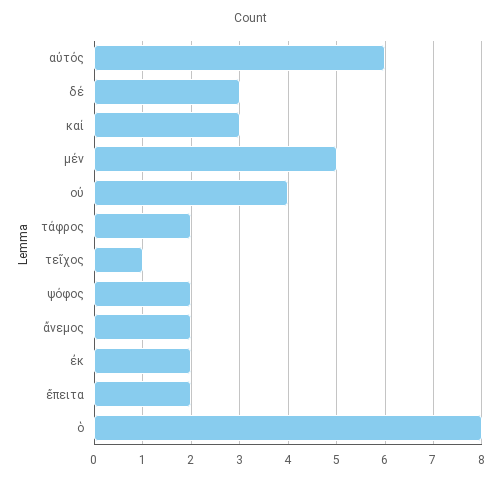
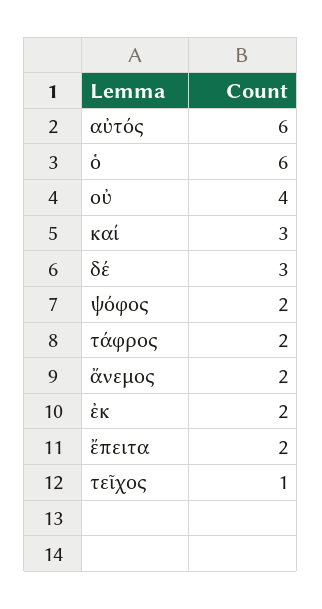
μέν: 5 -> none
ὁ: 8 -> 6

